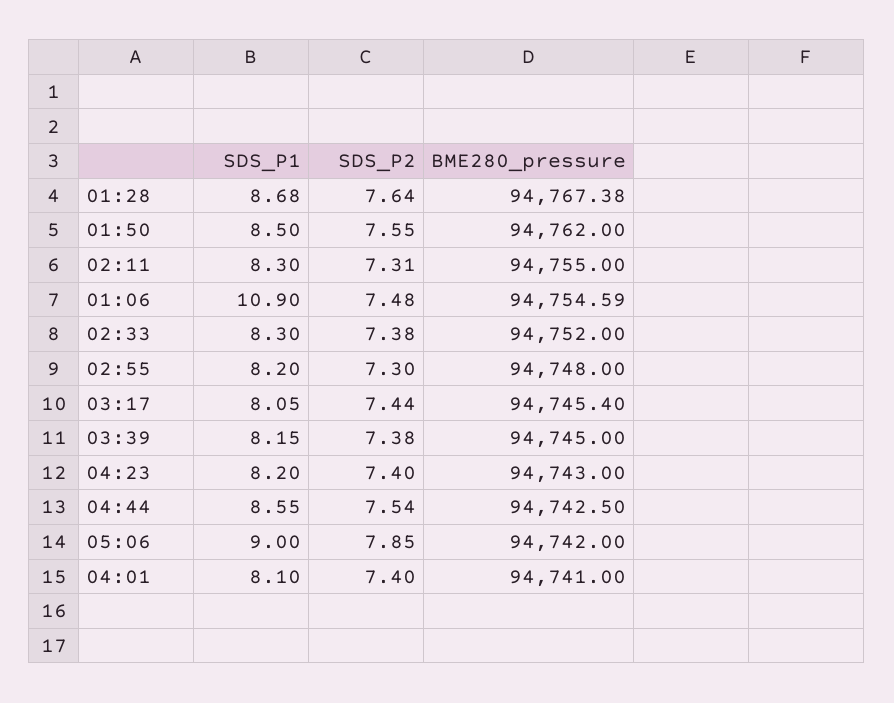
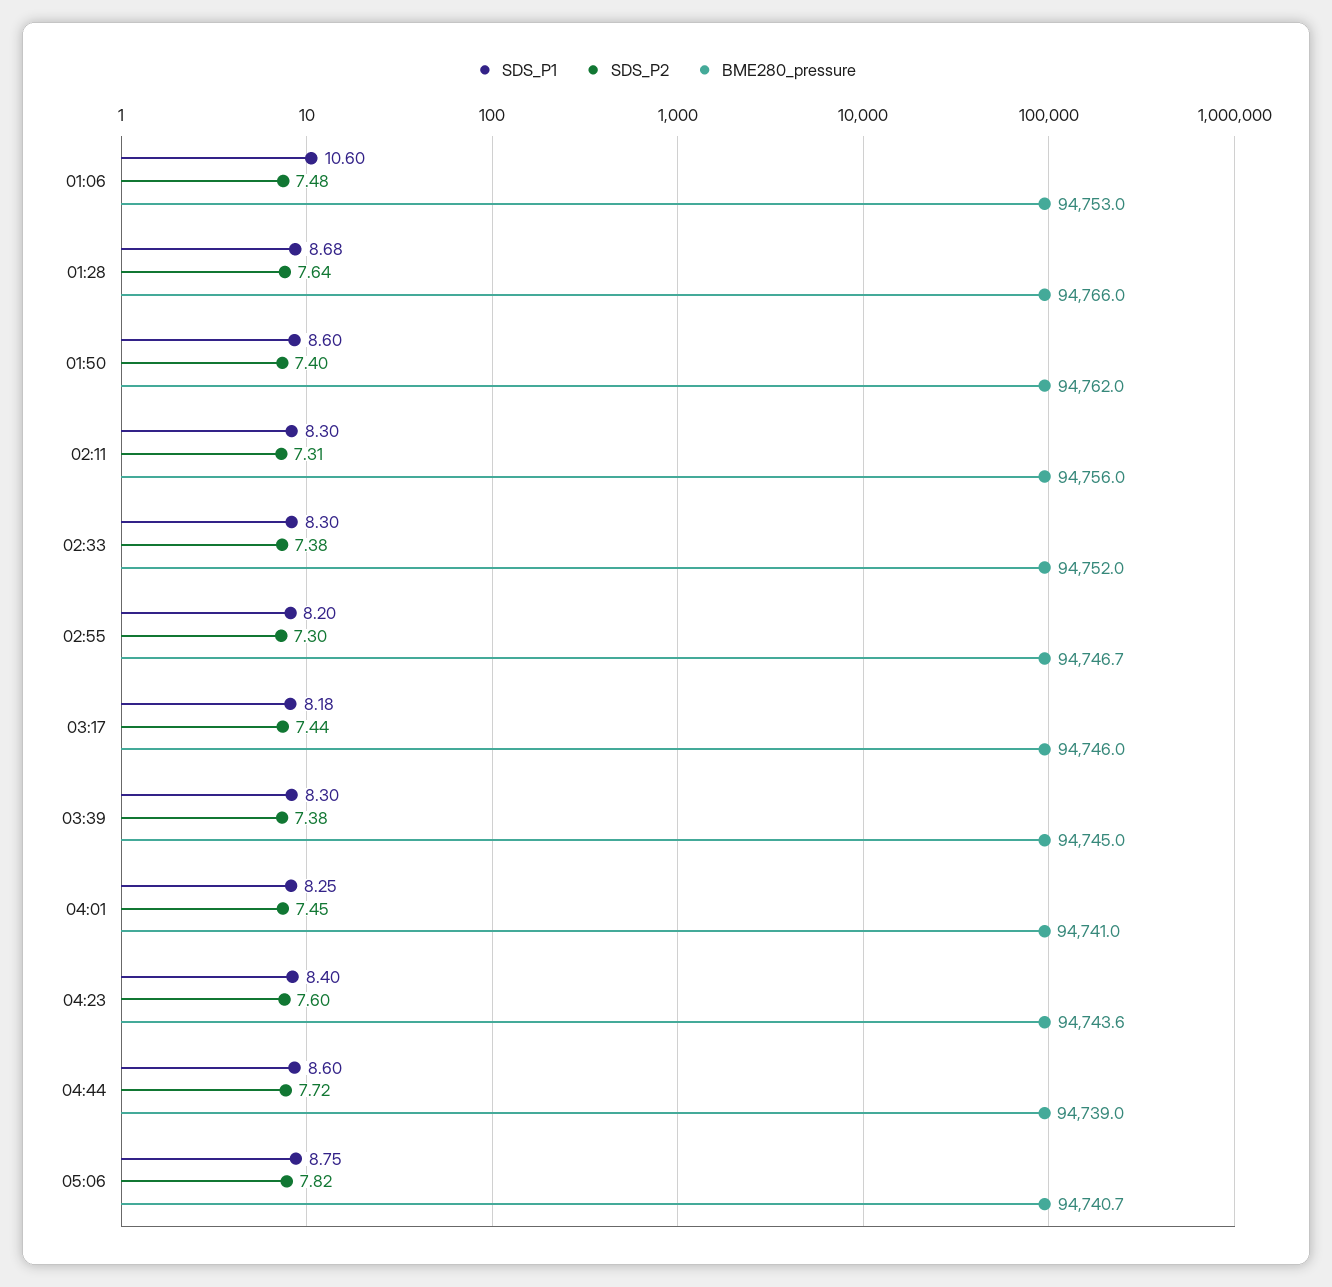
BME280_pressure, 01:28: 94767.38 -> 94766
SDS_P1, 01:50: 8.5 -> 8.6
SDS_P2, 01:50: 7.55 -> 7.4
BME280_pressure, 02:11: 94755 -> 94756
SDS_P1, 01:06: 10.9 -> 10.6
BME280_pressure, 01:06: 94754.59 -> 94753
BME280_pressure, 02:55: 94748 -> 94746.7
SDS_P1, 03:17: 8.05 -> 8.18
BME280_pressure, 03:17: 94745.4 -> 94746
SDS_P1, 03:39: 8.15 -> 8.3
SDS_P1, 04:23: 8.2 -> 8.4
SDS_P2, 04:23: 7.4 -> 7.6
BME280_pressure, 04:23: 94743 -> 94743.6
SDS_P1, 04:44: 8.55 -> 8.6
SDS_P2, 04:44: 7.54 -> 7.72
BME280_pressure, 04:44: 94742.5 -> 94739
SDS_P1, 05:06: 9 -> 8.75
SDS_P2, 05:06: 7.85 -> 7.82
BME280_pressure, 05:06: 94742 -> 94740.7
SDS_P1, 04:01: 8.1 -> 8.25
SDS_P2, 04:01: 7.4 -> 7.45

